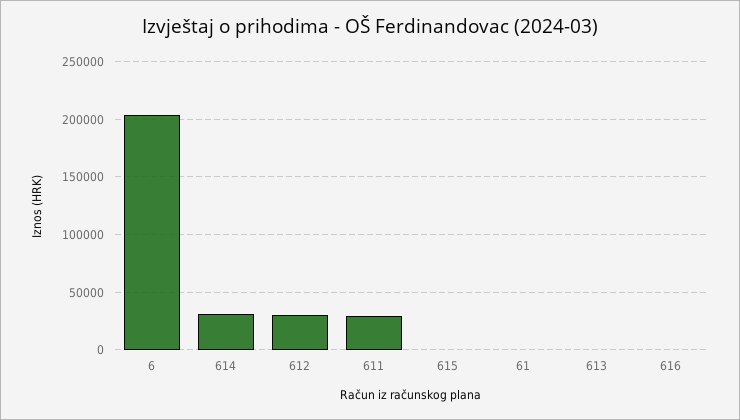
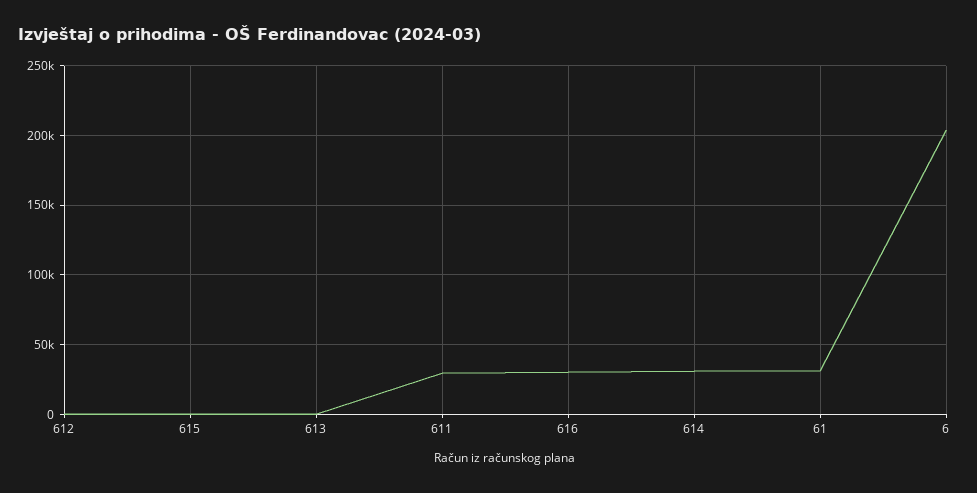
612: 30000 -> 0
61: 0 -> 30000
616: 0 -> 30000

